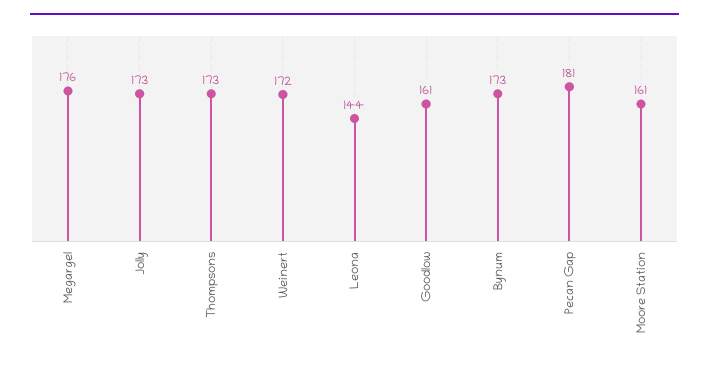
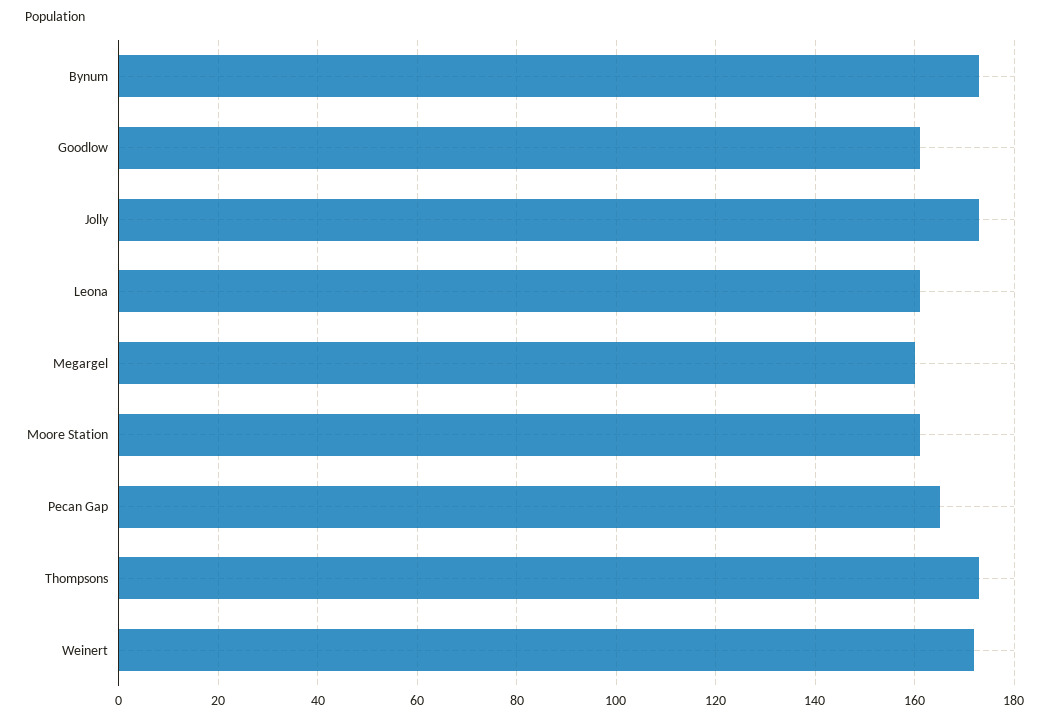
Megargel: 176 -> 160
Leona: 144 -> 160
Pecan Gap: 181 -> 165

